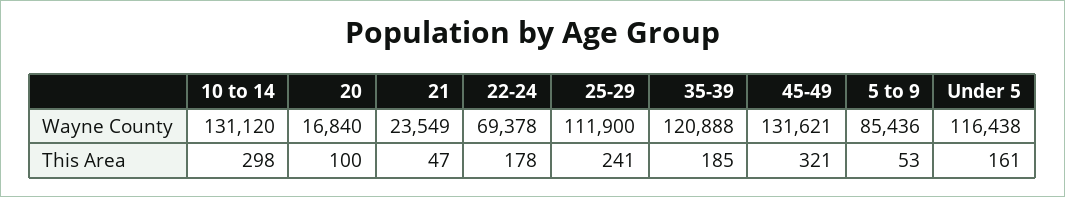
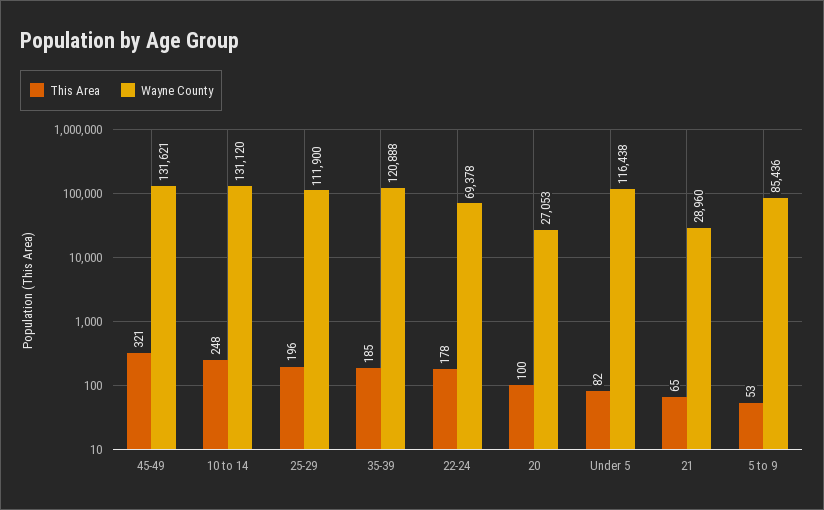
Wayne County, 20: 16840 -> 27053
Wayne County, 21: 23549 -> 28960
This Area, 10 to 14: 298 -> 248
This Area, 21: 47 -> 65
This Area, 25-29: 241 -> 196
This Area, Under 5: 161 -> 82

